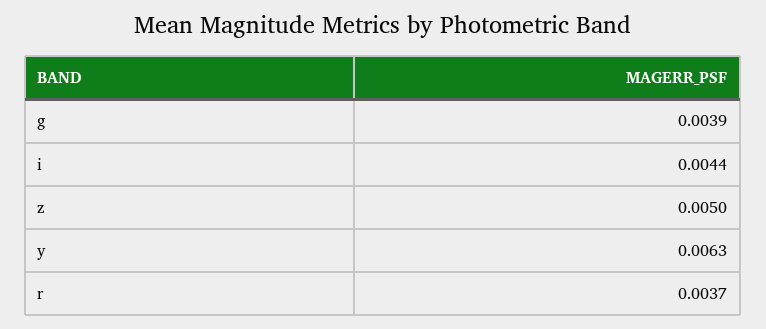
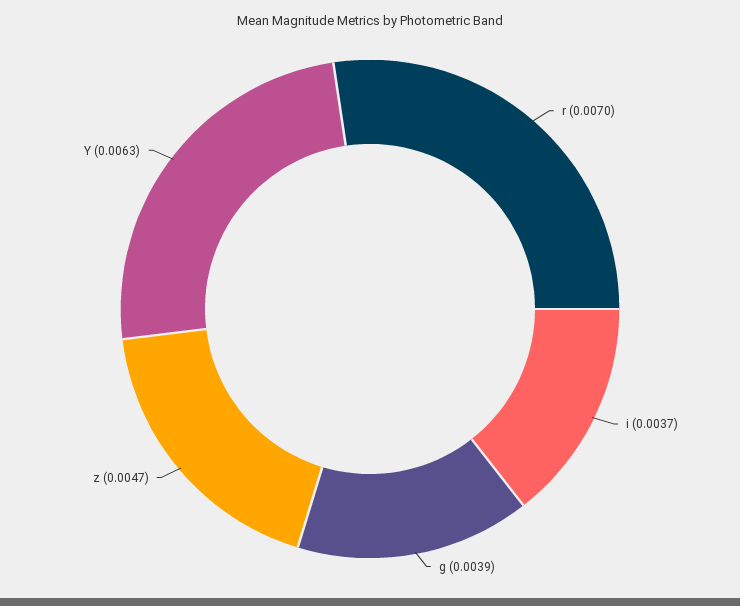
i: 0.0044 -> 0.0037
z: 0.005 -> 0.0047
r: 0.0037 -> 0.007

